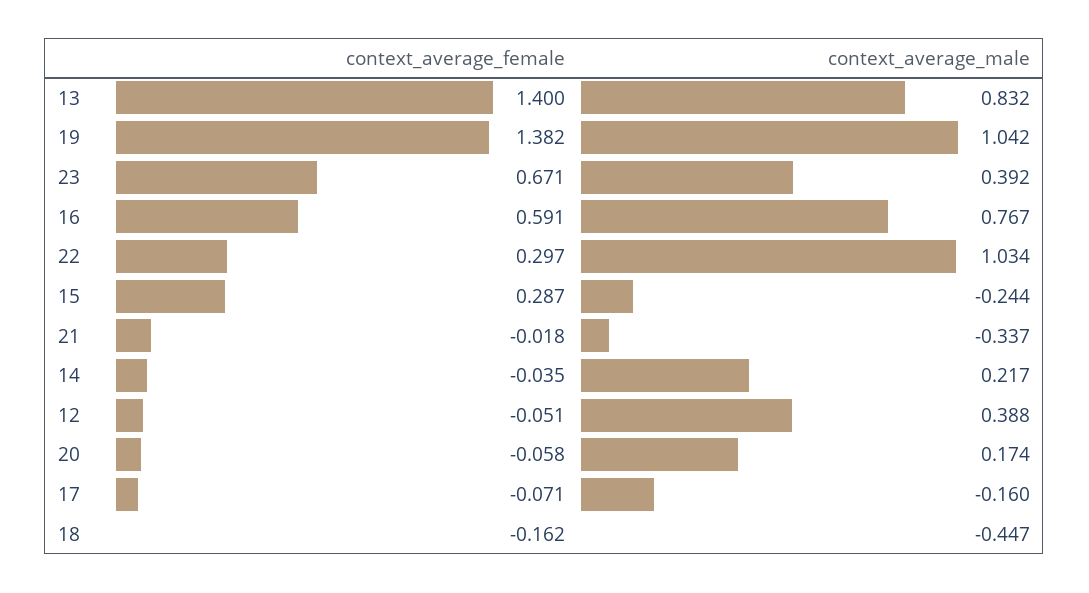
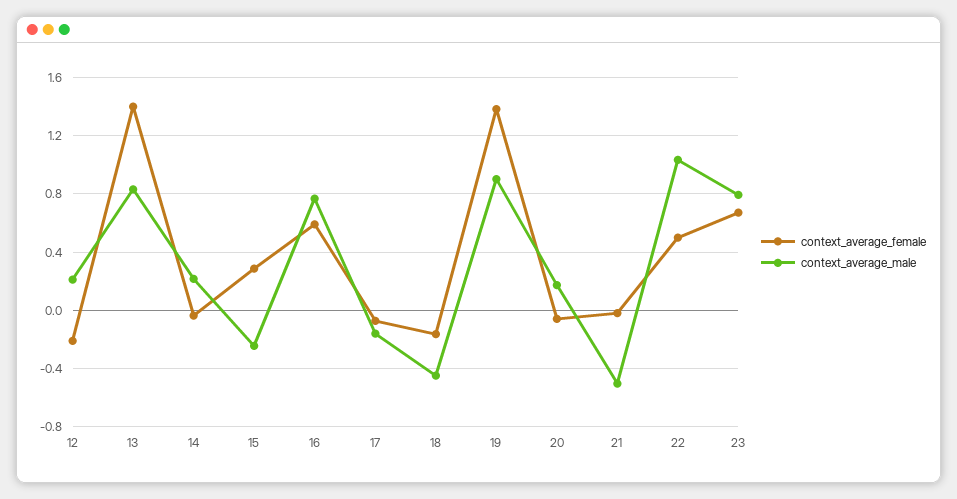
context_average_male, 19: 1.042 -> 0.9
context_average_male, 23: 0.392 -> 0.8
context_average_female, 22: 0.297 -> 0.5
context_average_male, 21: -0.337 -> -0.5
context_average_female, 12: -0.051 -> -0.2
context_average_male, 12: 0.388 -> 0.2

